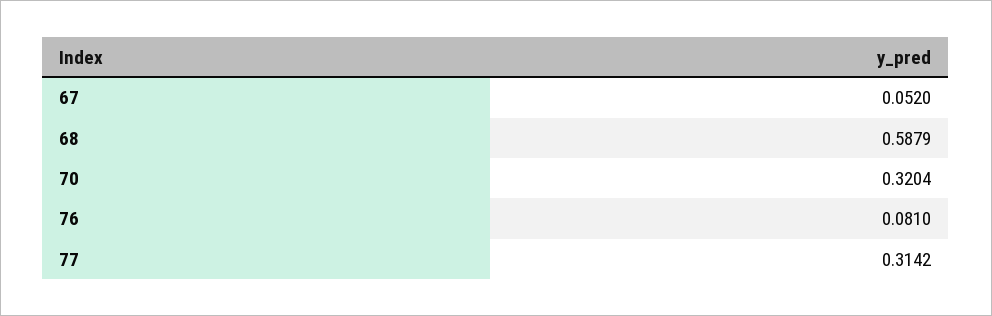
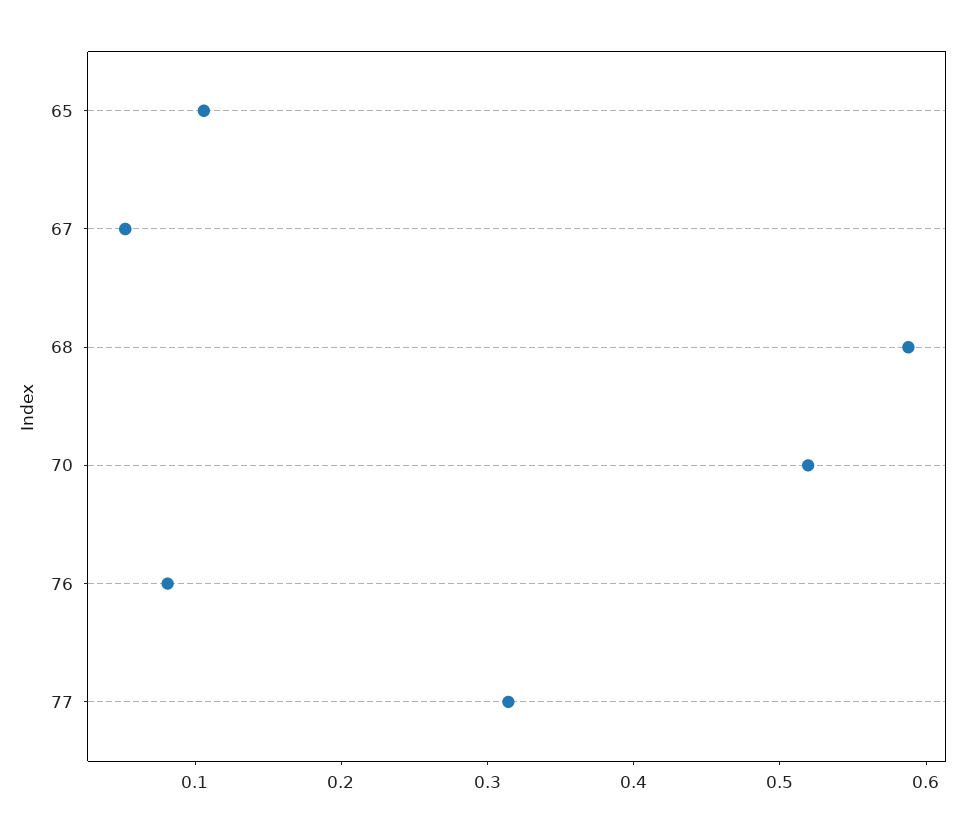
70: 0.3204 -> 0.52
65: none -> 0.1

